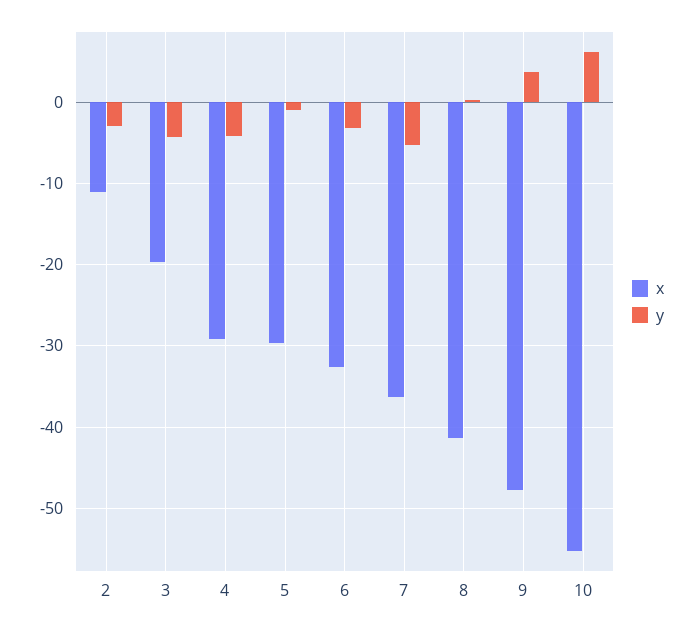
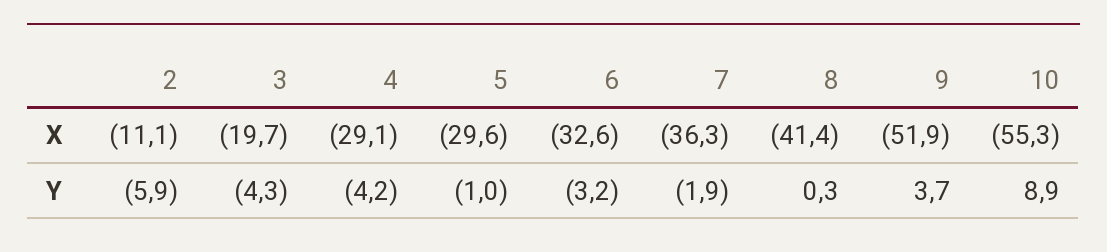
y, 2: -3 -> -5.9
y, 7: -5 -> -1.9
x, 9: -48 -> -51.9
y, 10: 6 -> 8.9

